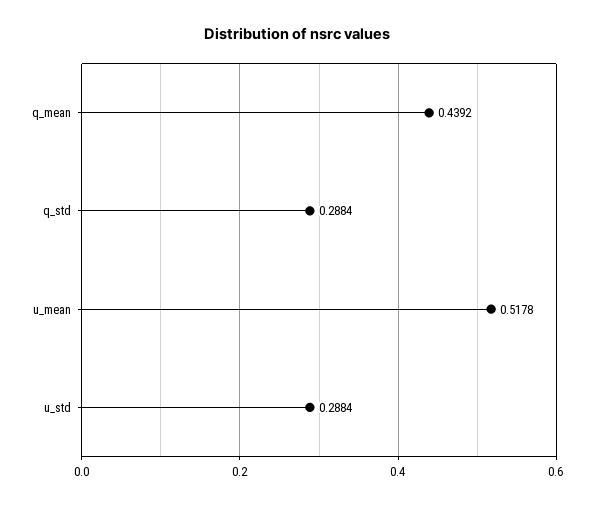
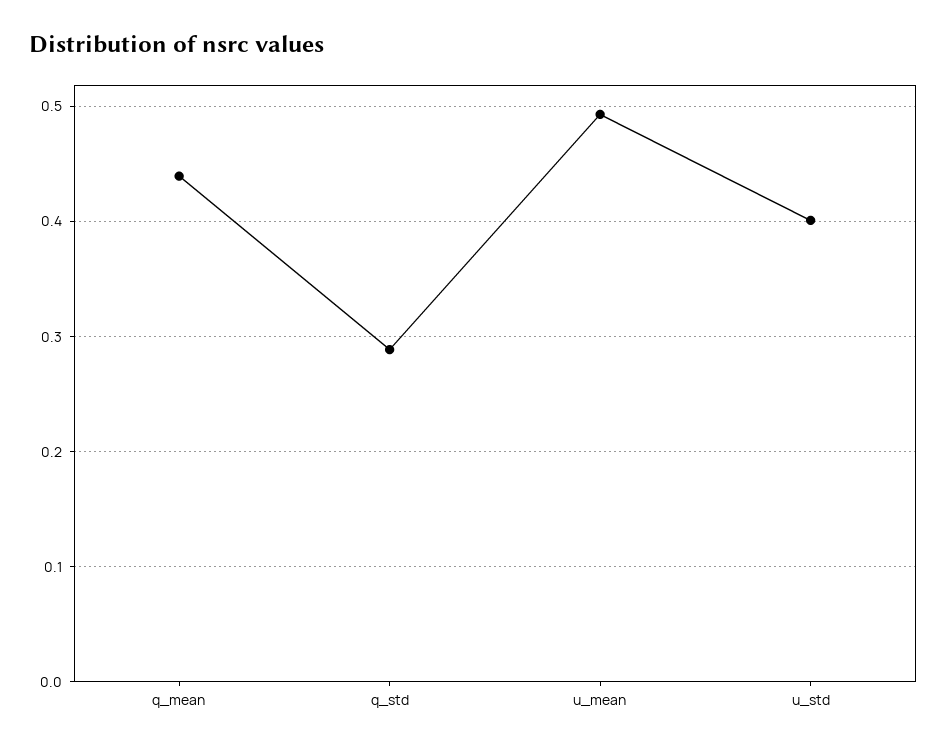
u_mean: 0.5178 -> 0.49
u_std: 0.2884 -> 0.4

